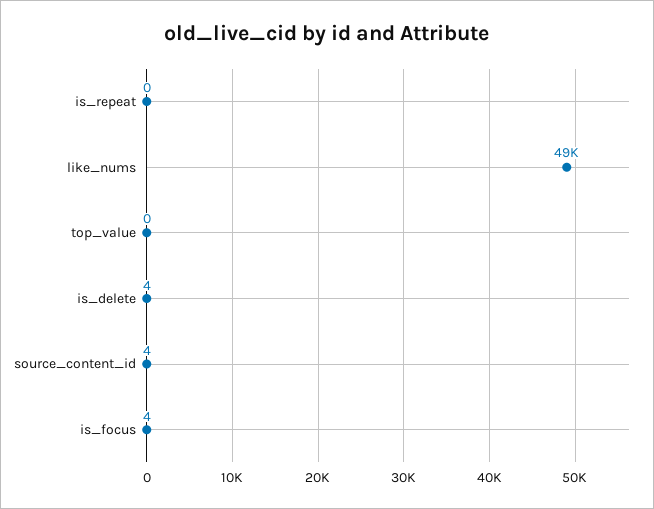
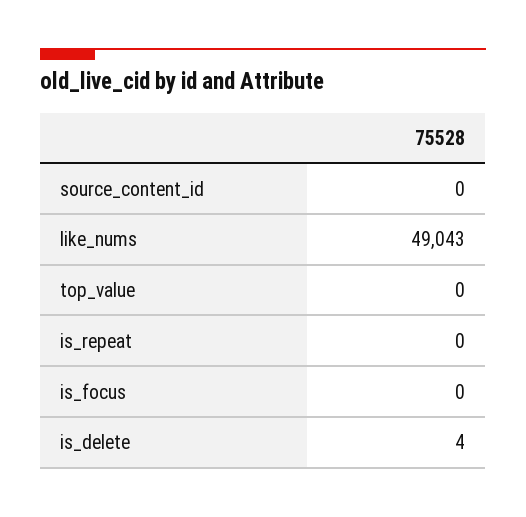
source_content_id: 4 -> 0
is_focus: 4 -> 0

